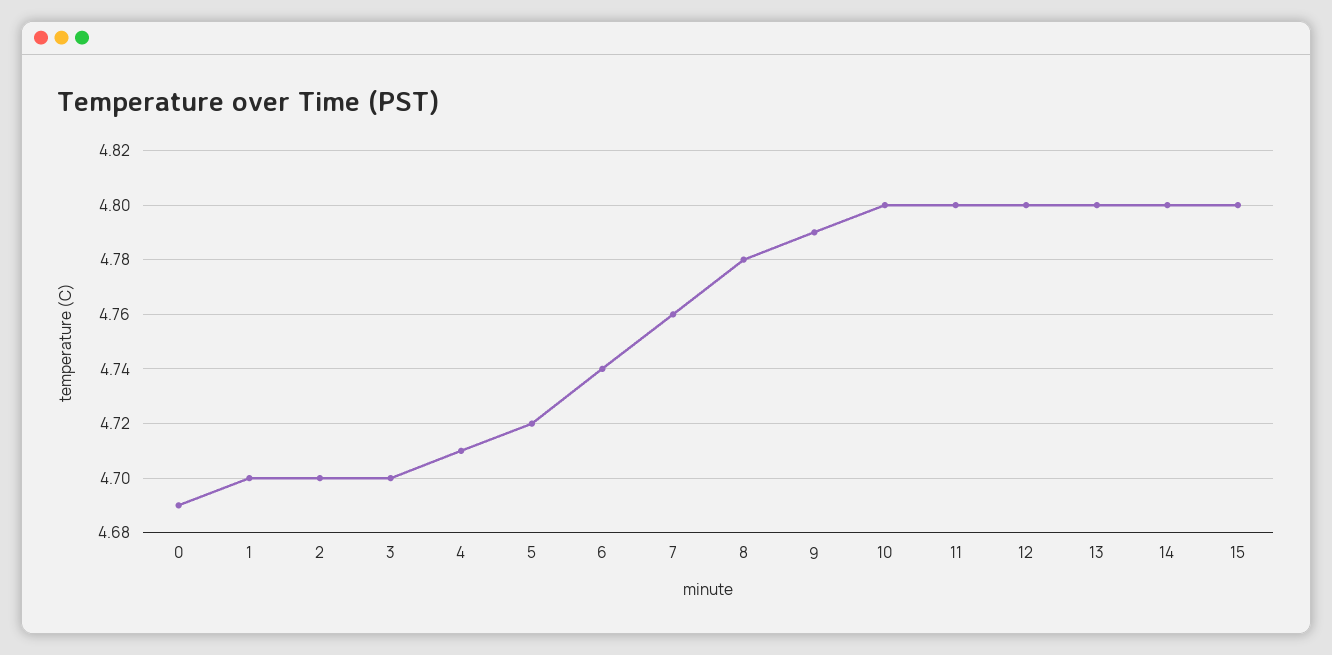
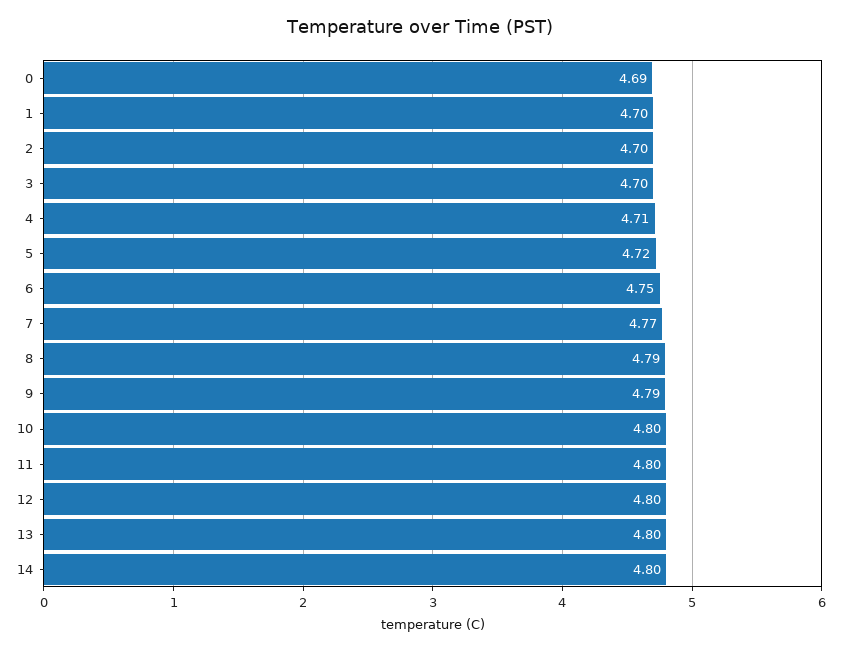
6: 4.74 -> 4.75
7: 4.76 -> 4.77
8: 4.78 -> 4.79
15: 4.8 -> none

